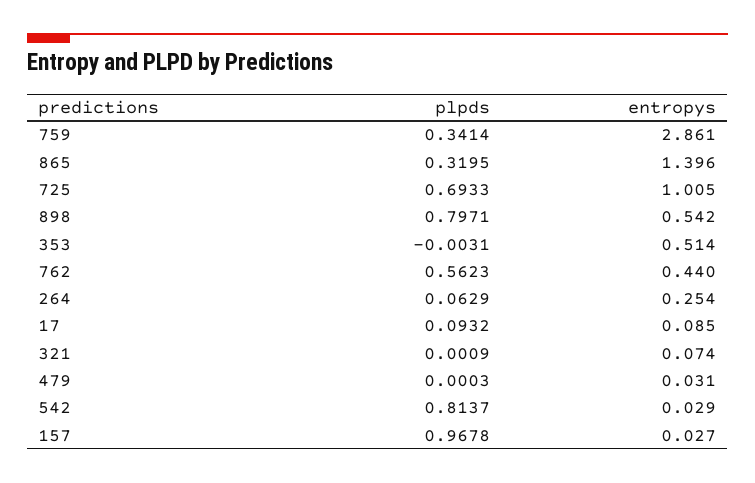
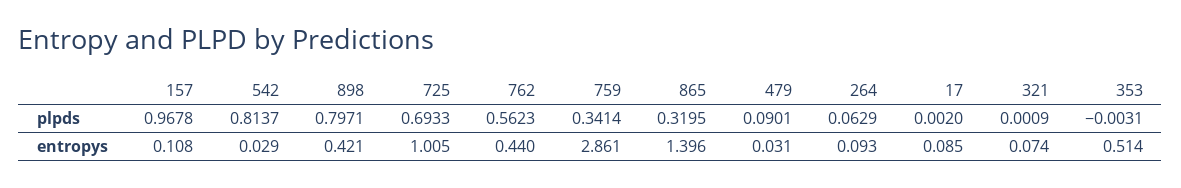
entropys, 898: 0.542 -> 0.421
entropys, 264: 0.254 -> 0.093
plpds, 17: 0.0932 -> 0.002
plpds, 479: 0.0003 -> 0.0901
entropys, 157: 0.027 -> 0.108

